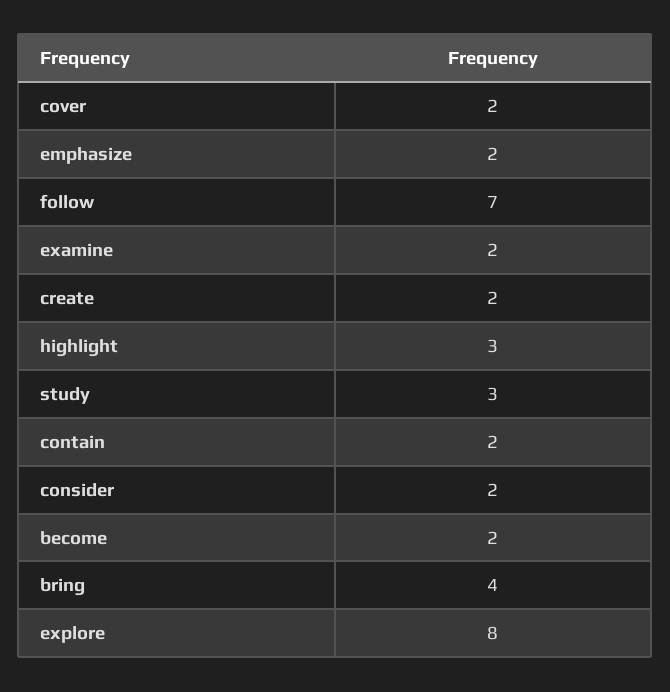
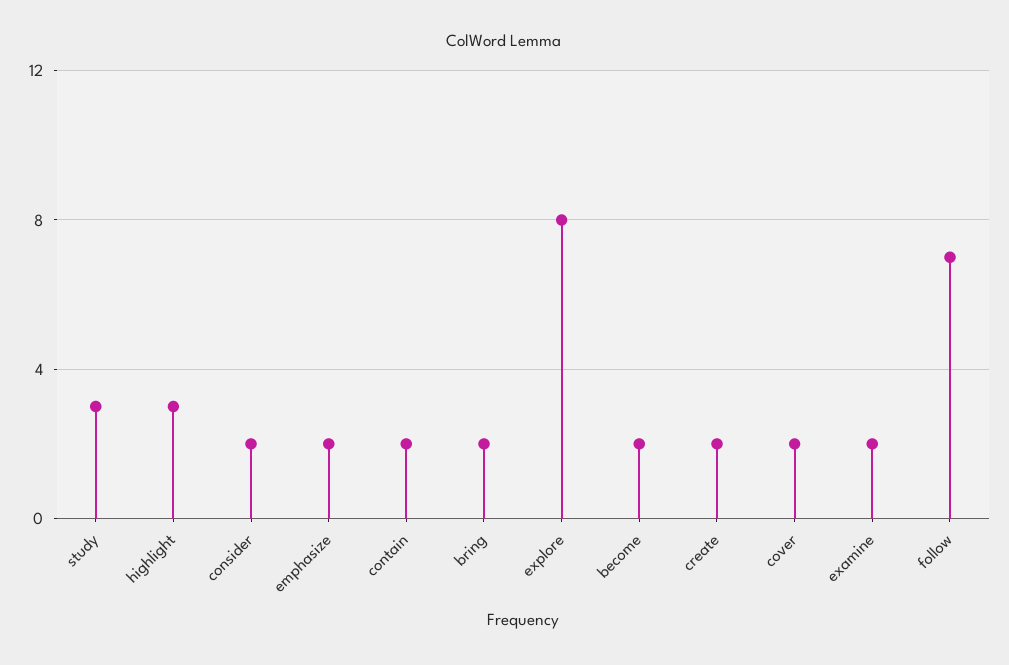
bring: 4 -> 2

